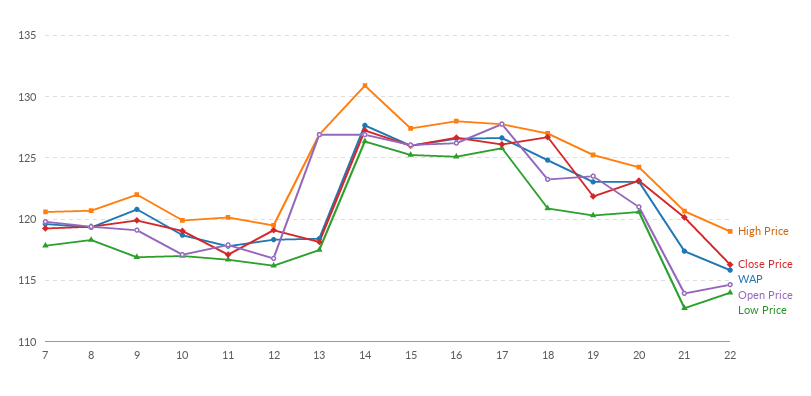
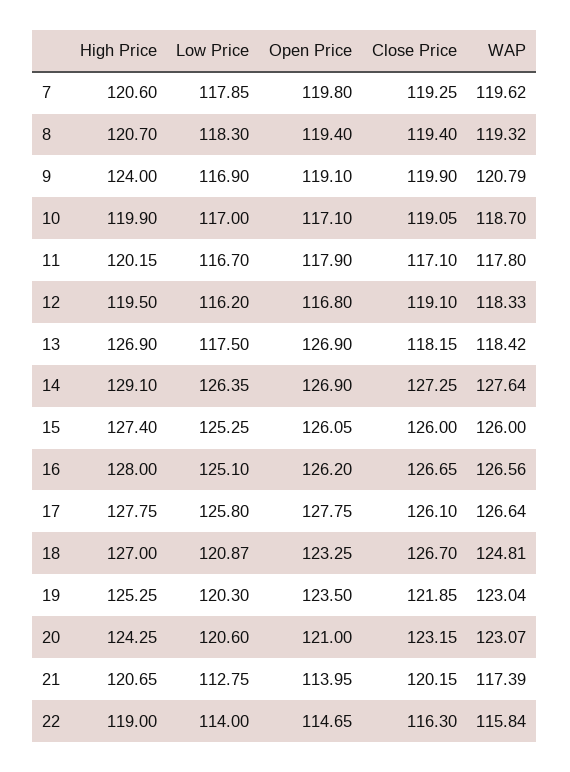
High Price, 9: 122 -> 124
High Price, 14: 131 -> 129.1

